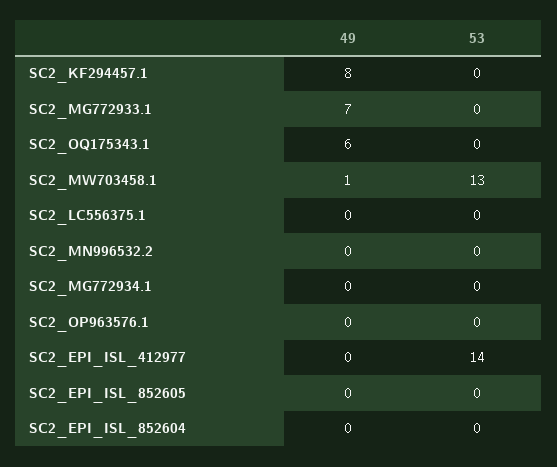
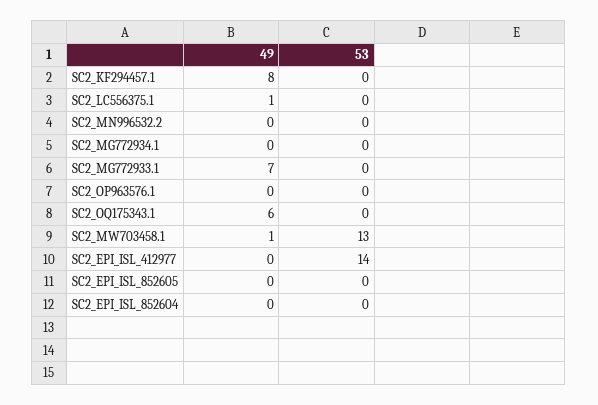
49, SC2_LC556375.1: 0 -> 1

